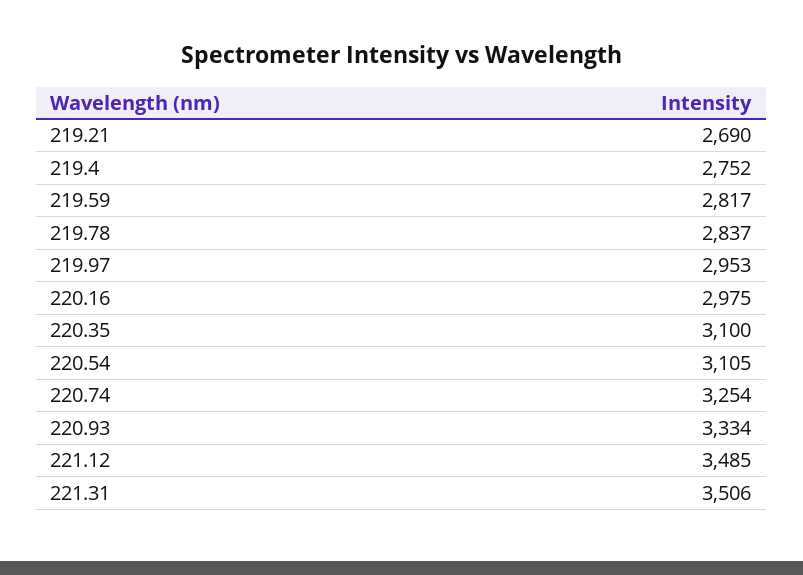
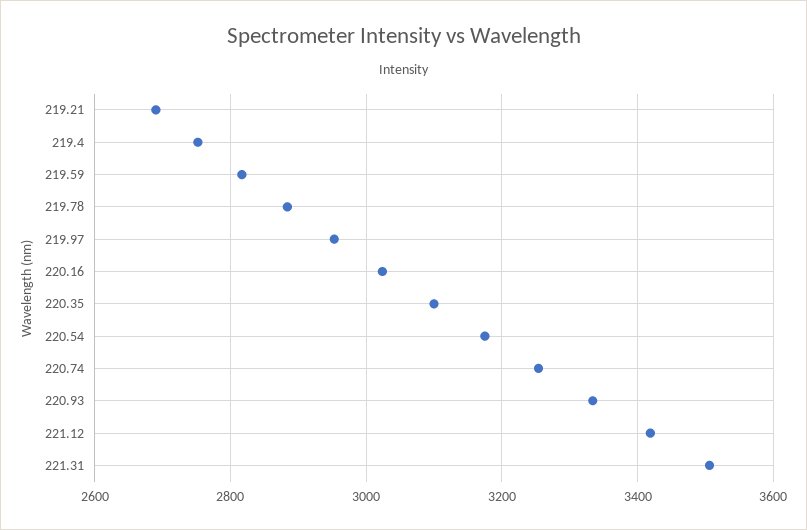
219.78: 2837 -> 2880
220.16: 2975 -> 3020
220.54: 3105 -> 3180
221.12: 3485 -> 3420

